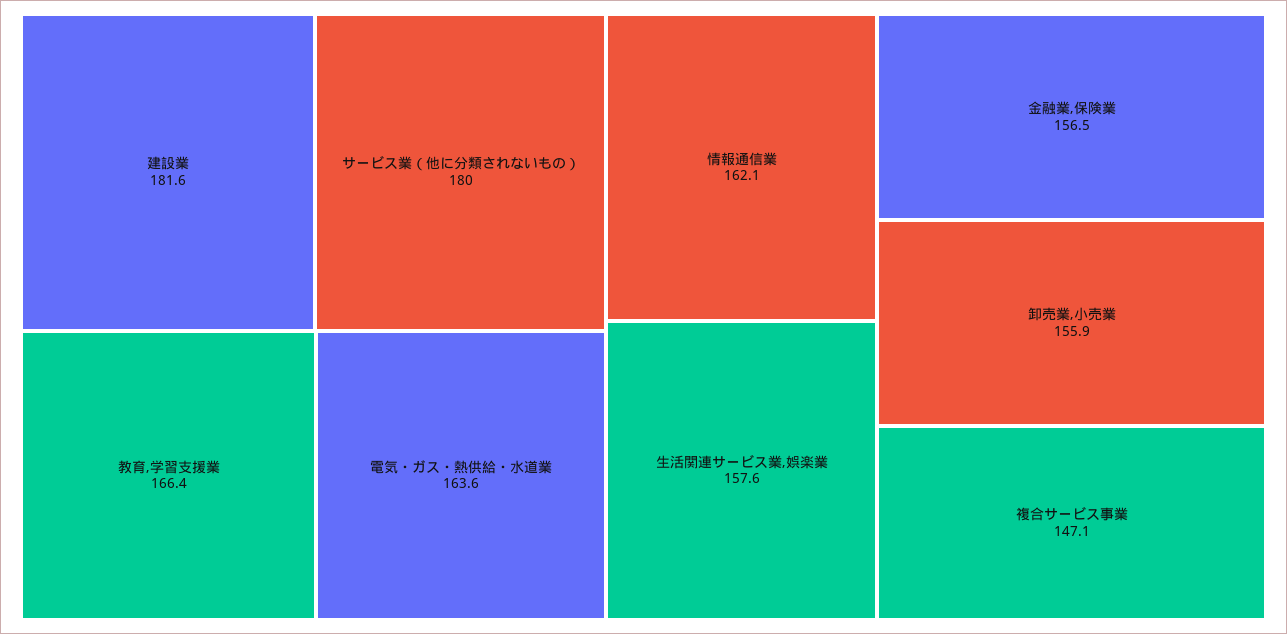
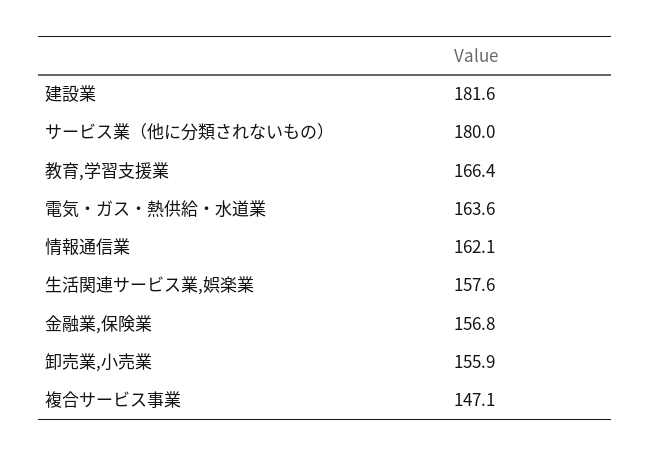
金融業,保険業: 156.5 -> 156.8

